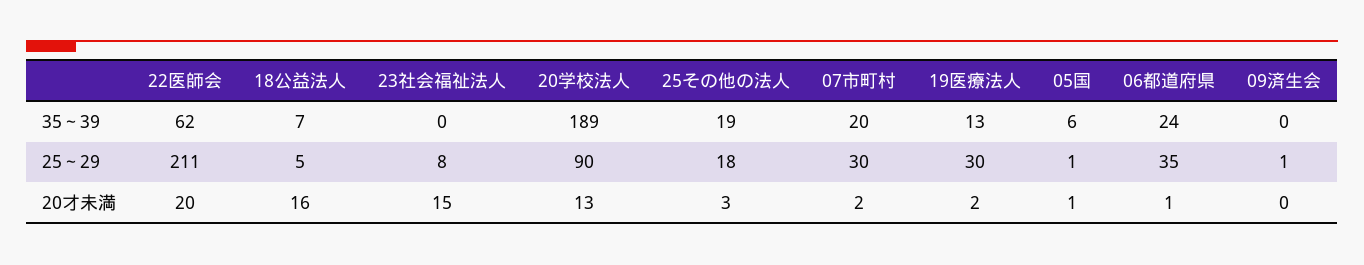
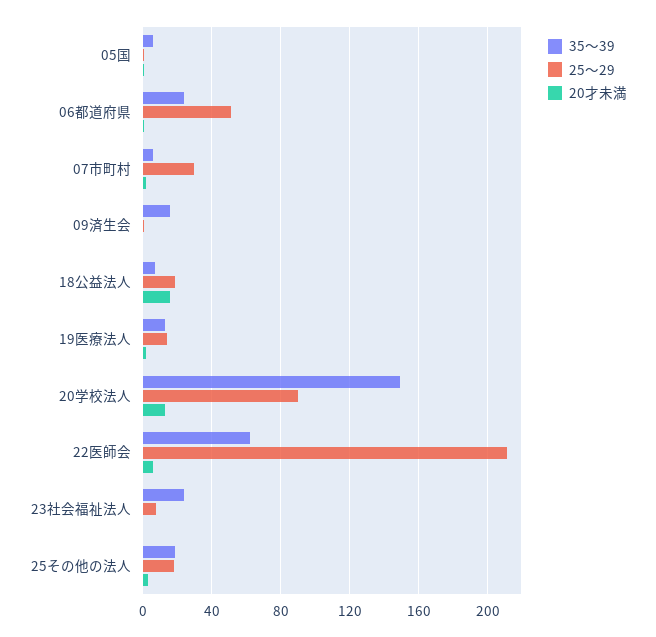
35～39, 23社会福祉法人: 0 -> 25
35～39, 20学校法人: 189 -> 150
35～39, 07市町村: 20 -> 5
35～39, 09済生会: 0 -> 15
25～29, 18公益法人: 5 -> 20
25～29, 19医療法人: 30 -> 15
25～29, 06都道府県: 35 -> 50
20才未満, 22医師会: 20 -> 5
20才未満, 23社会福祉法人: 15 -> 0

